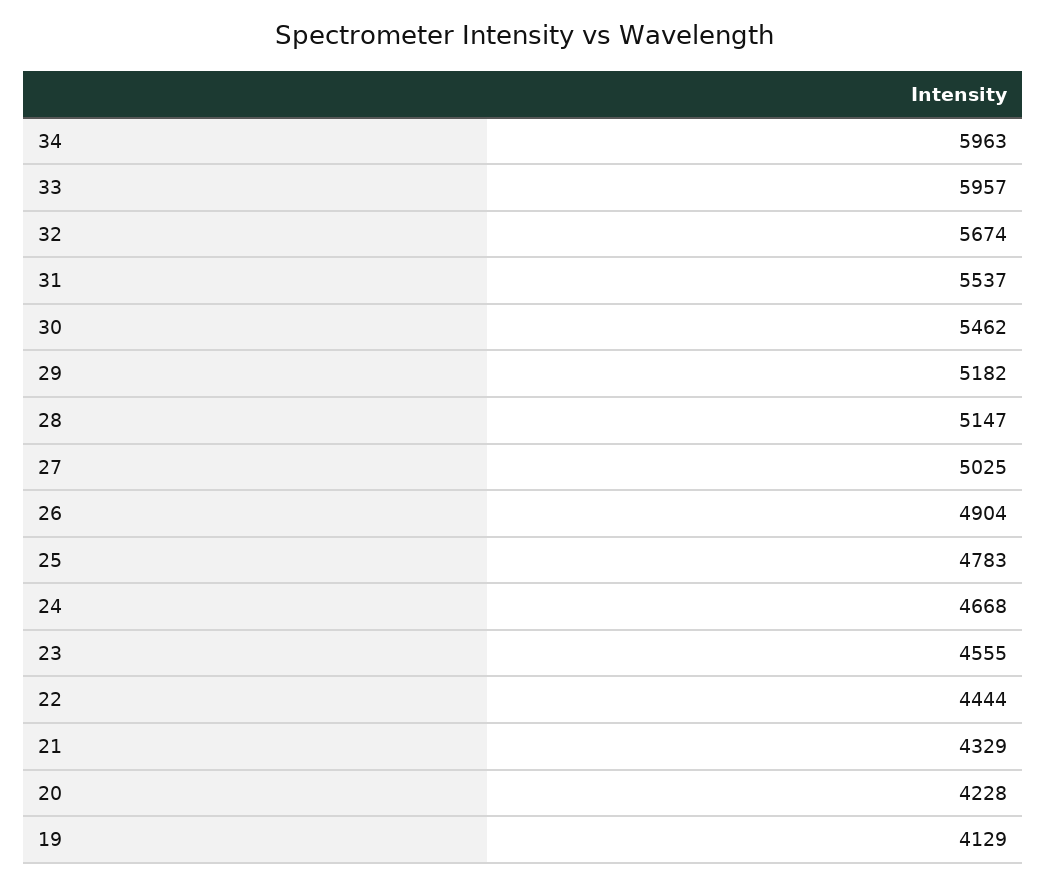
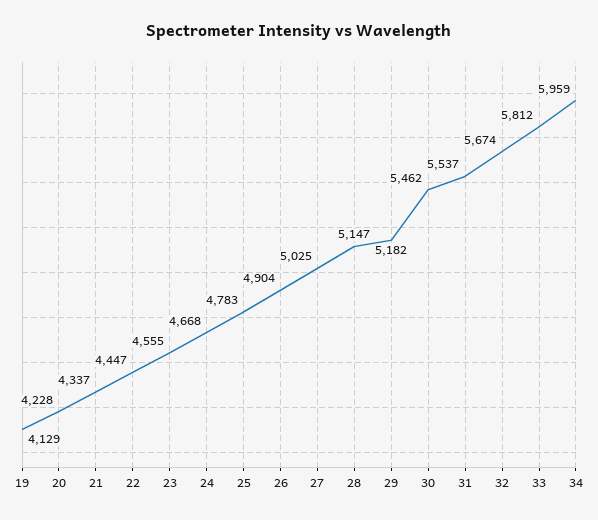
34: 5963 -> 5959
33: 5957 -> 5812
22: 4444 -> 4447
21: 4329 -> 4337

